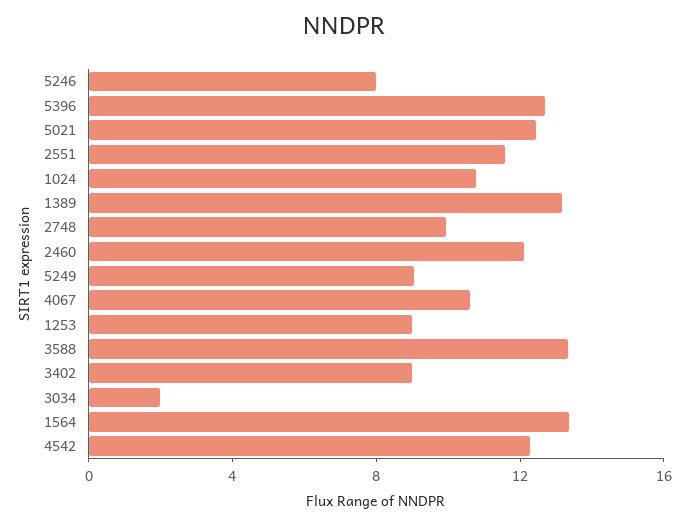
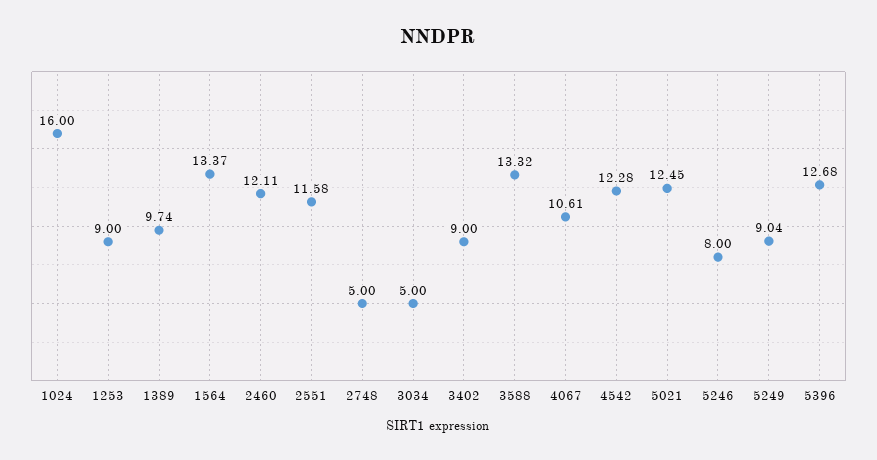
1024: 11 -> 16
1389: 13 -> 9.74
2748: 10 -> 5
3034: 2 -> 5

